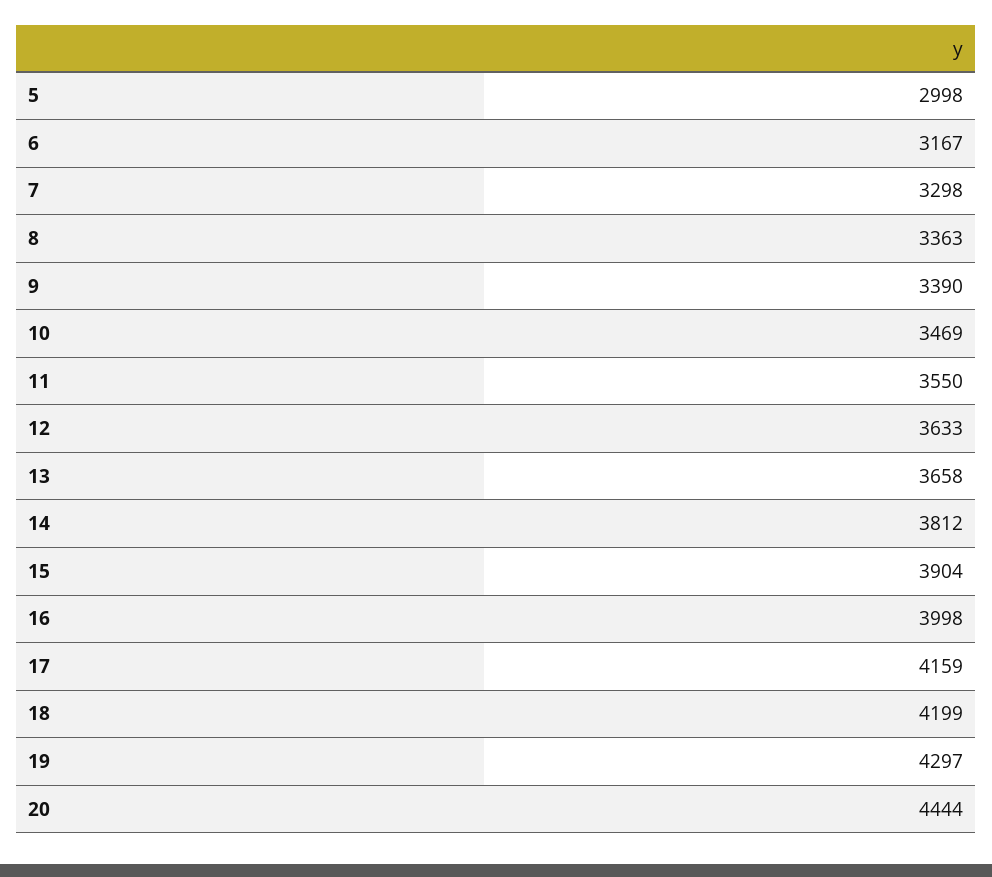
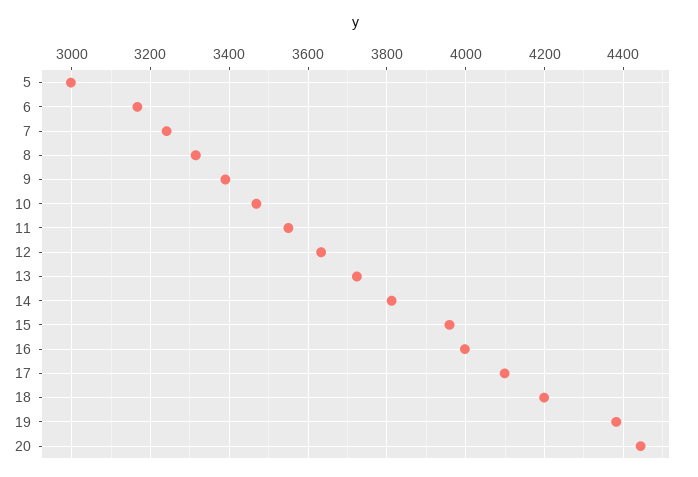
7: 3298 -> 3240
8: 3363 -> 3320
13: 3658 -> 3720
15: 3904 -> 3960
17: 4159 -> 4100
19: 4297 -> 4380

